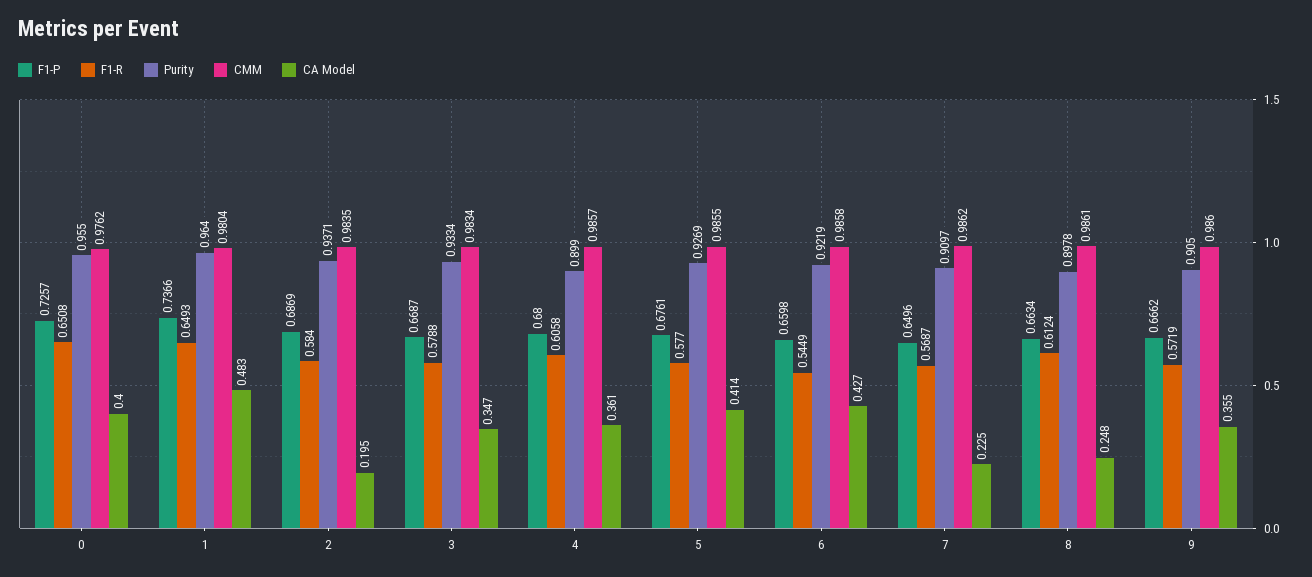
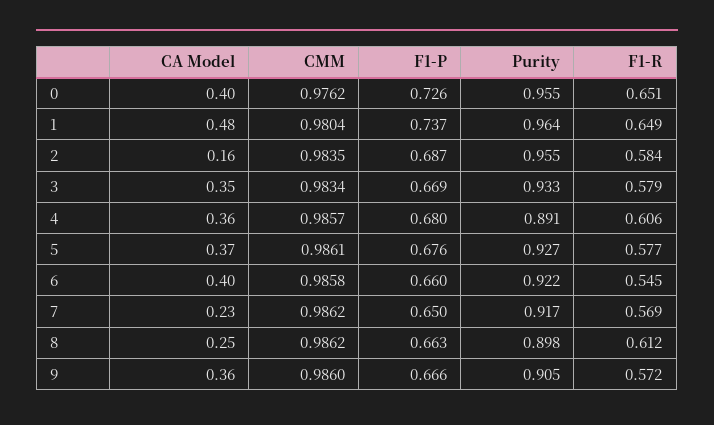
Purity, 2: 0.9371 -> 0.955
CA Model, 2: 0.195 -> 0.16
Purity, 4: 0.899 -> 0.891
CMM, 5: 0.9855 -> 0.9861
CA Model, 5: 0.414 -> 0.37
CA Model, 6: 0.427 -> 0.4
Purity, 7: 0.9097 -> 0.917
CMM, 8: 0.9861 -> 0.9862

